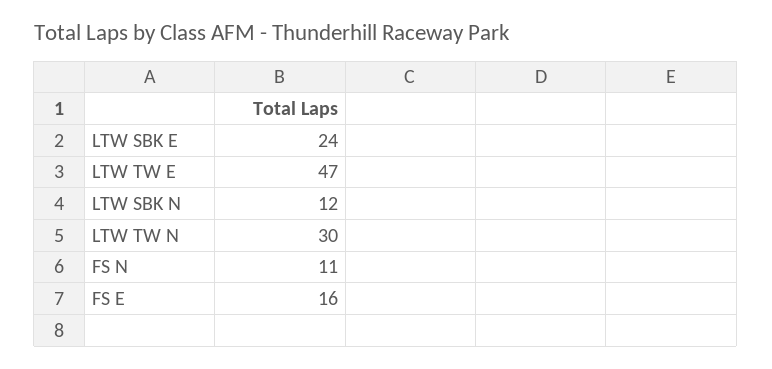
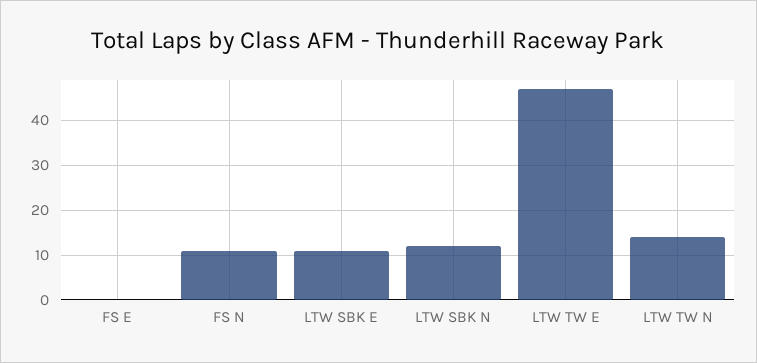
LTW SBK E: 24 -> 10
LTW TW N: 30 -> 15
FS E: 16 -> 0

